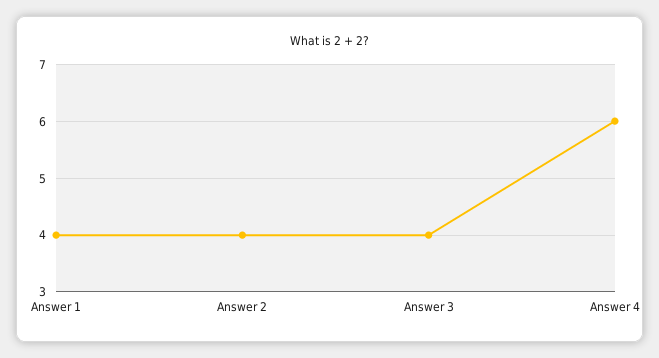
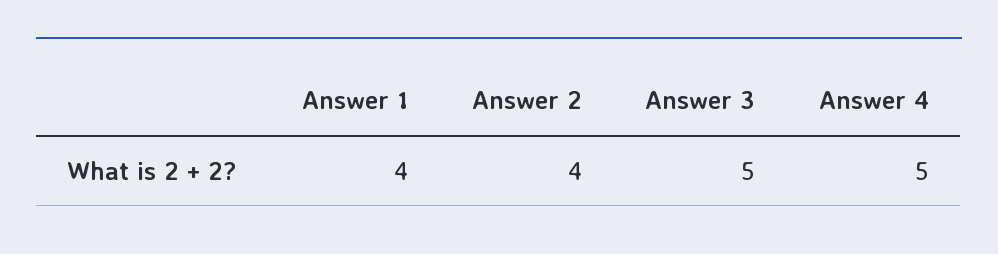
Answer 3: 4 -> 5
Answer 4: 6 -> 5

